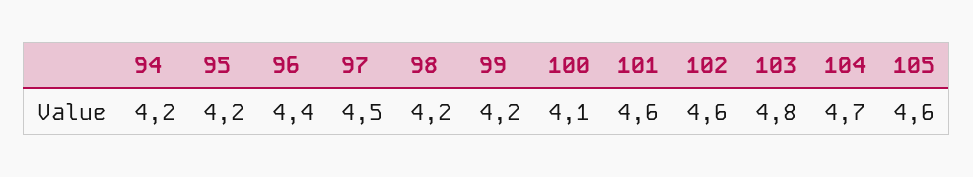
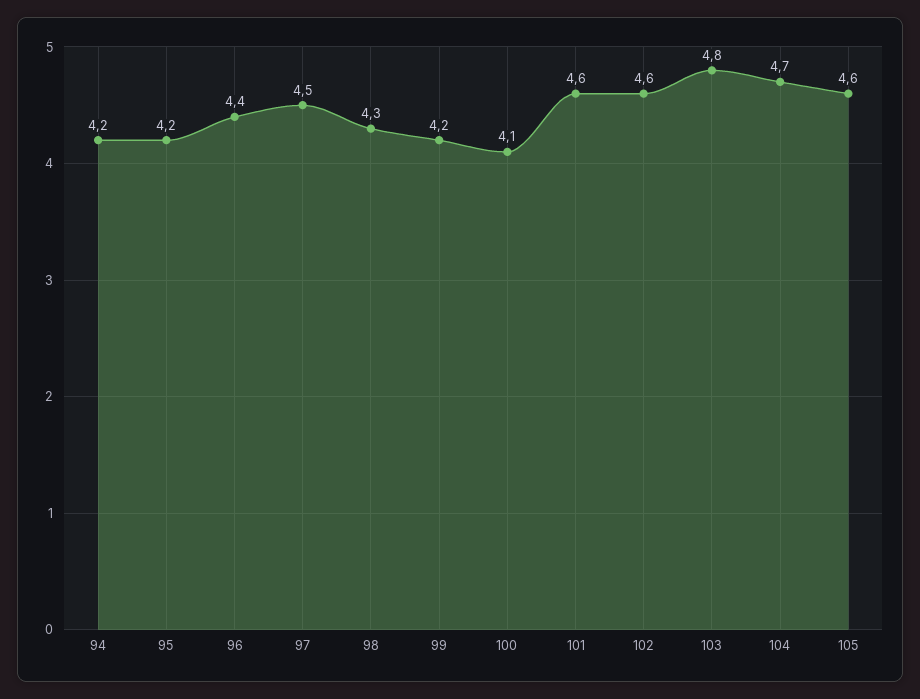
98: 4.2 -> 4.3

